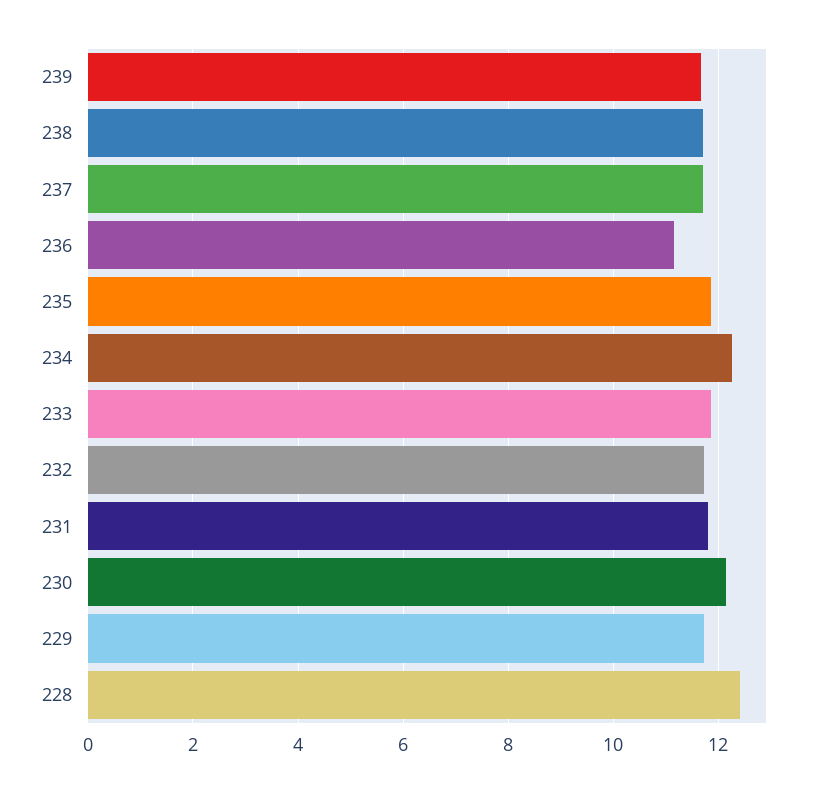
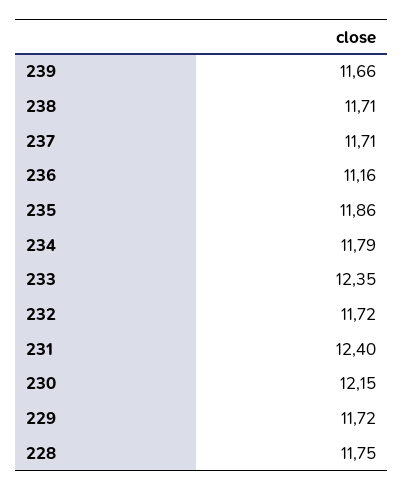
234: 12.2 -> 11.79
233: 11.8 -> 12.35
231: 11.8 -> 12.4
228: 12.4 -> 11.75

